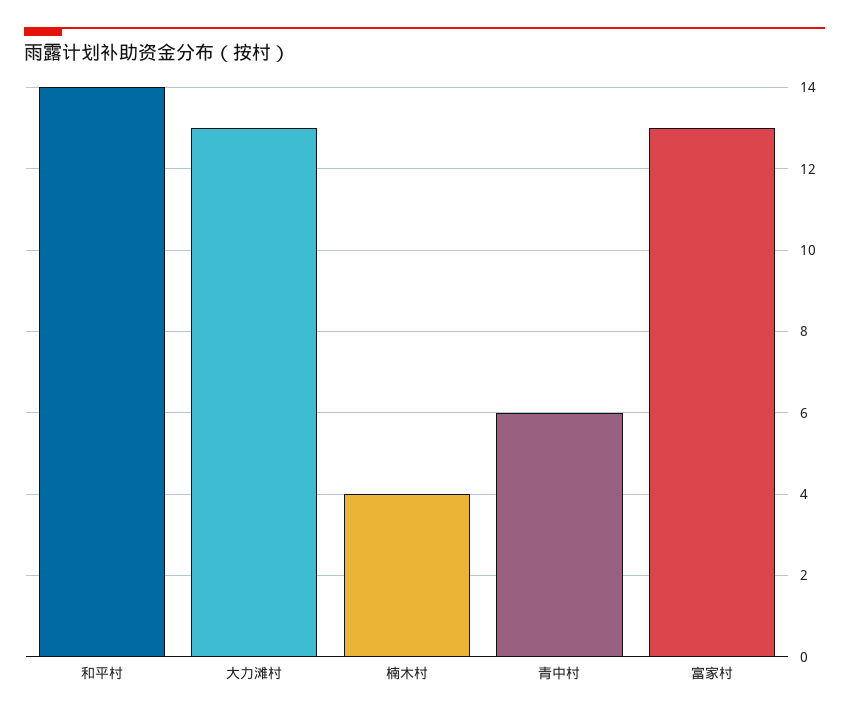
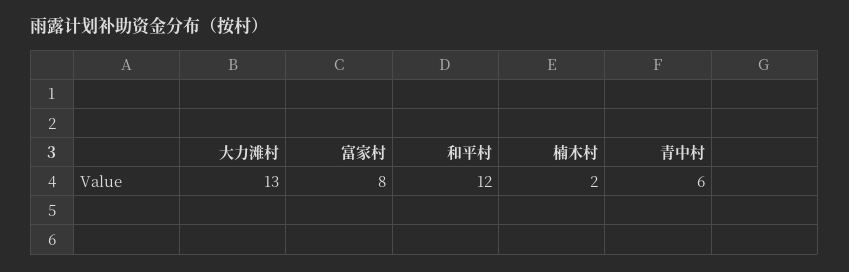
和平村: 14 -> 12
楠木村: 4 -> 2
富家村: 13 -> 8

